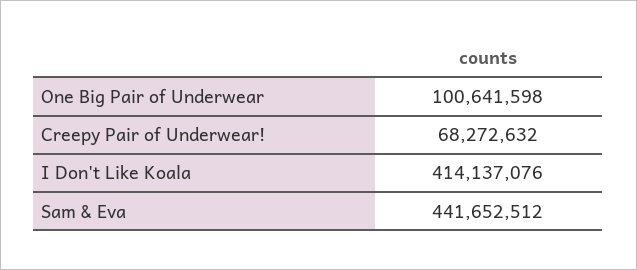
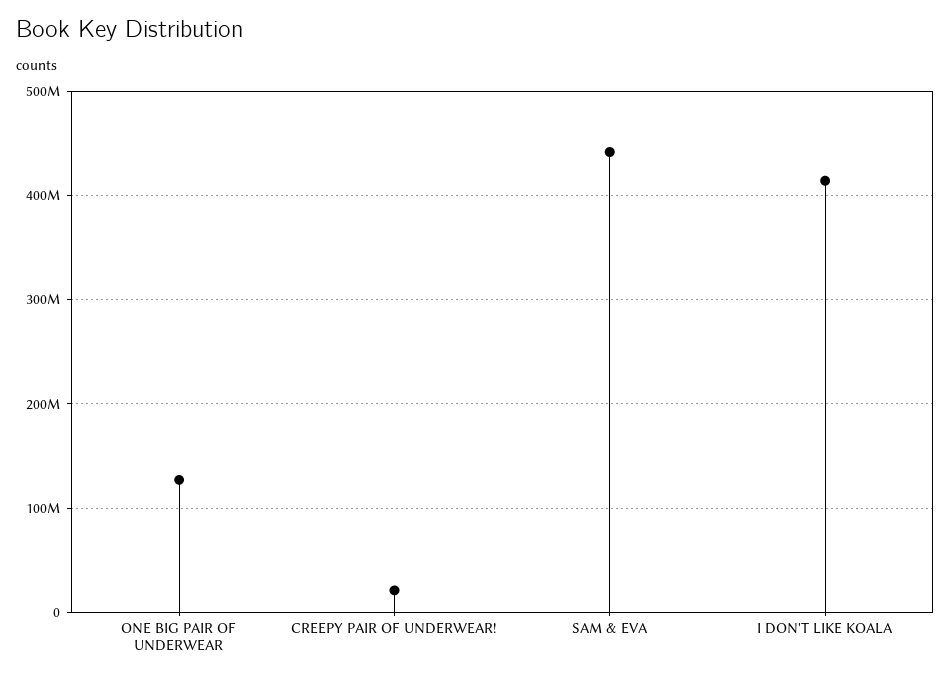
One Big Pair of Underwear: 100641598 -> 130000000
Creepy Pair of Underwear!: 68272632 -> 20000000

